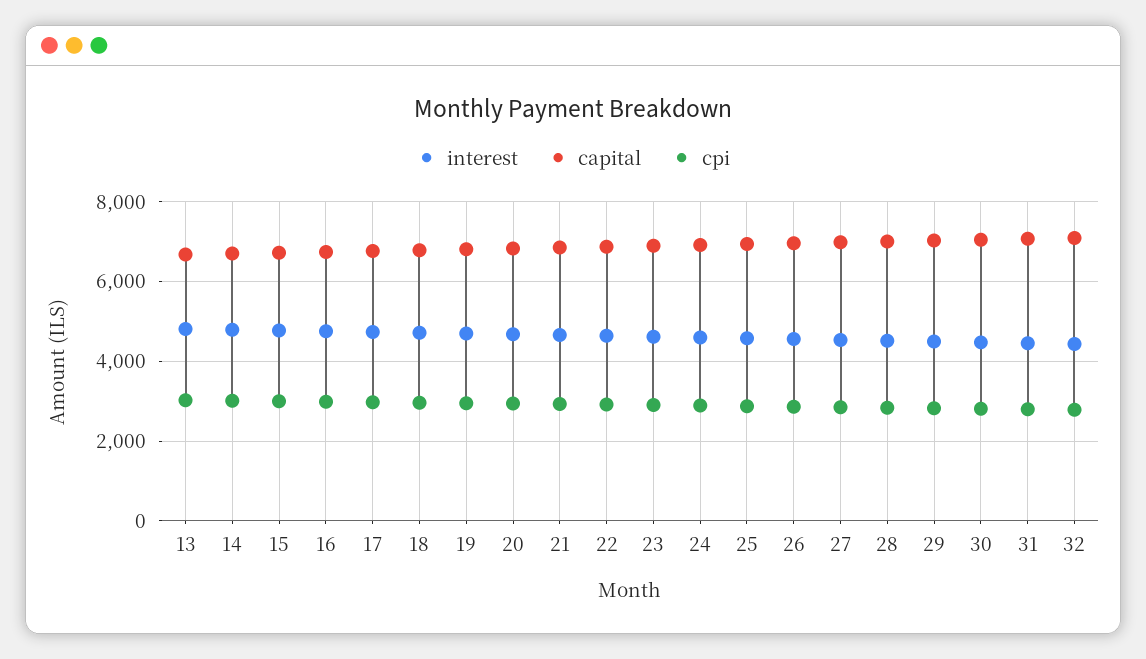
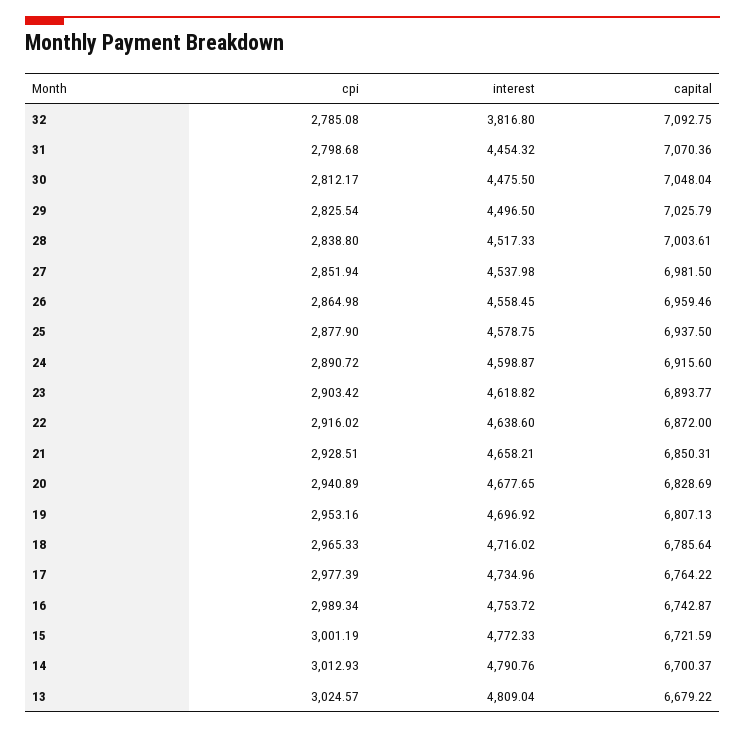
interest, 32: 4400 -> 3816.8

